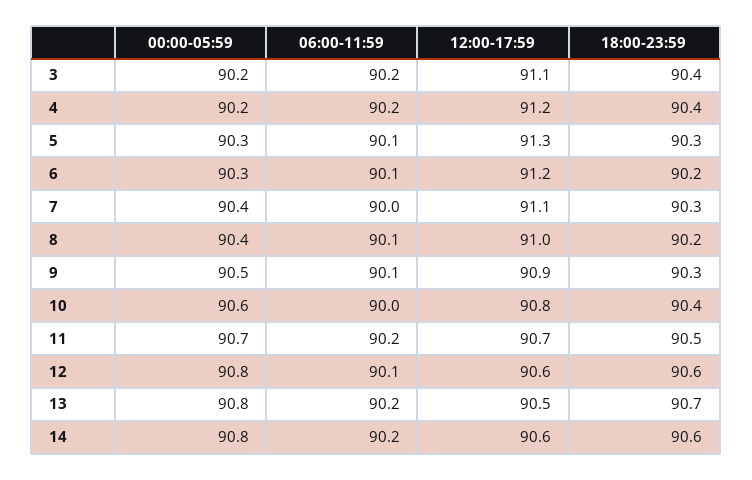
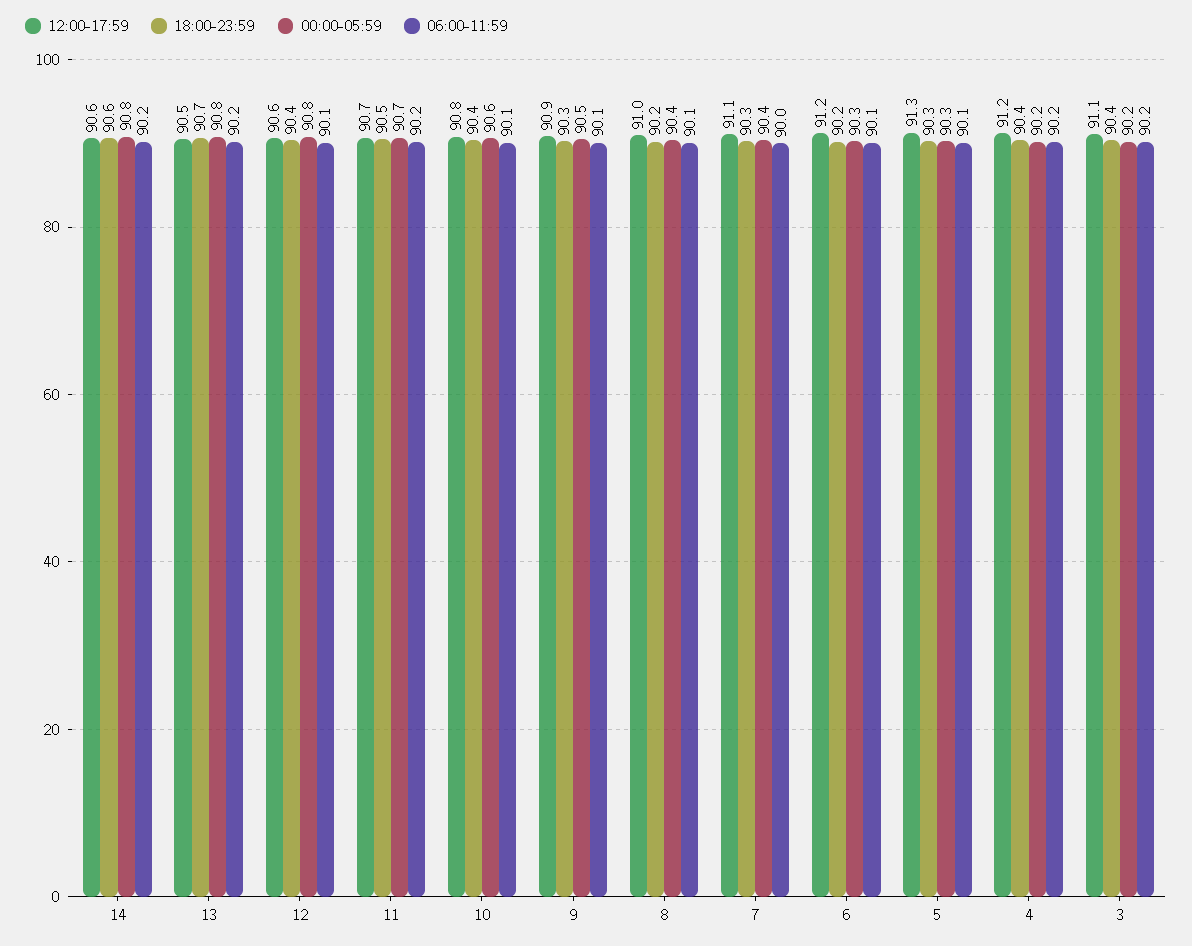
06:00-11:59, 10: 90 -> 90.1
18:00-23:59, 12: 90.6 -> 90.4

